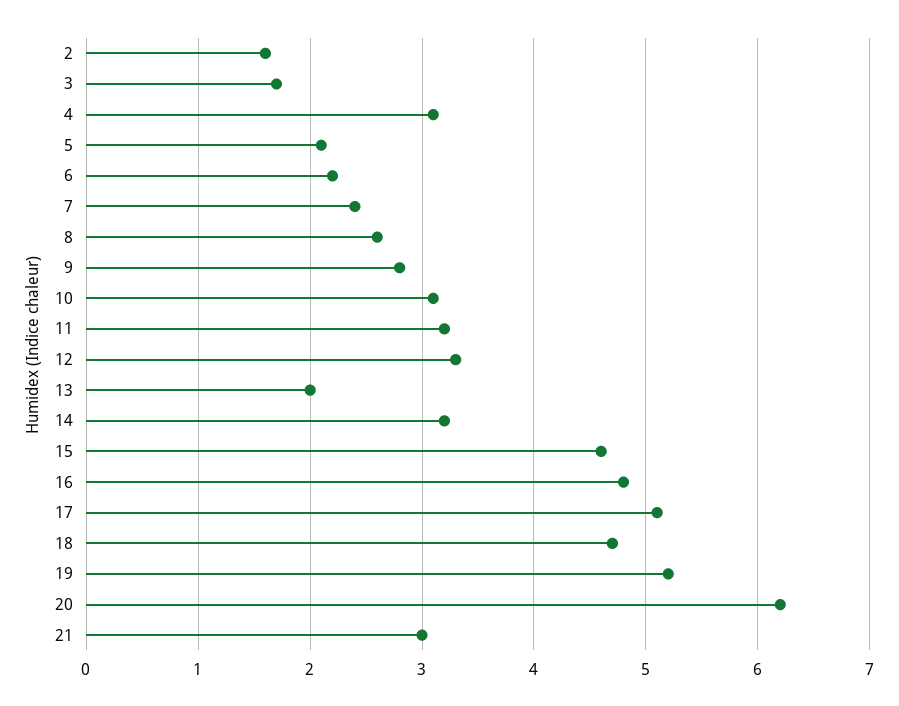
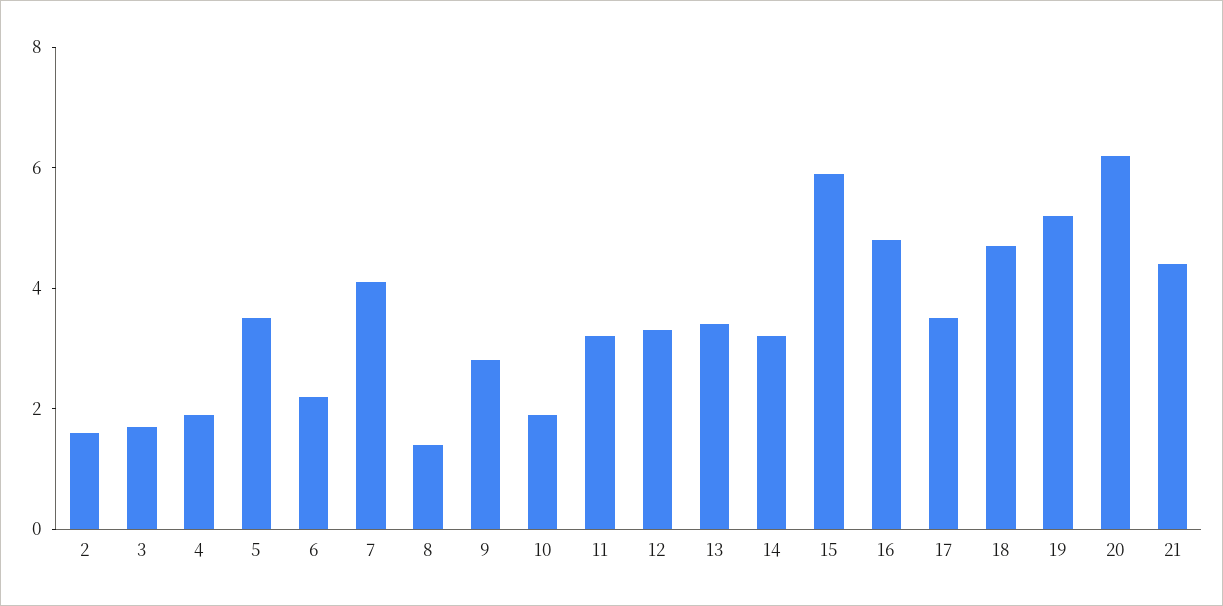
4: 3.1 -> 2
5: 2.1 -> 3.5
7: 2.4 -> 4
8: 2.6 -> 1.5
10: 3.1 -> 2
13: 2 -> 3.5
15: 4.6 -> 6
17: 5.1 -> 3.5
21: 3 -> 4.5

